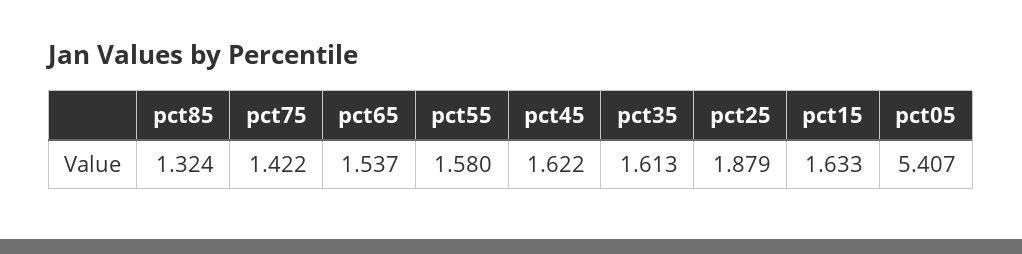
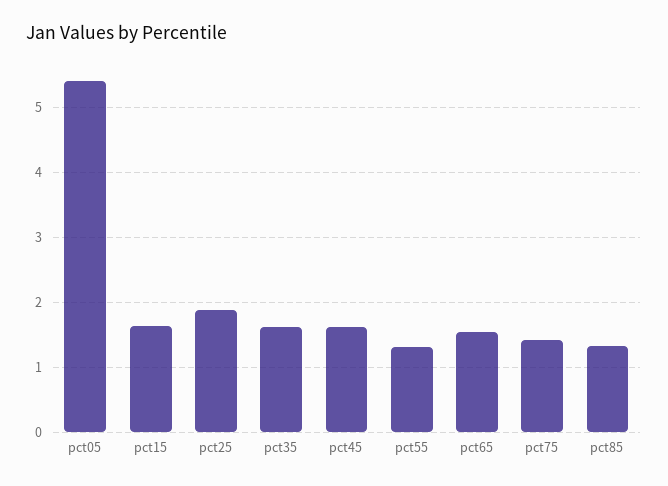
pct55: 1.58 -> 1.3

